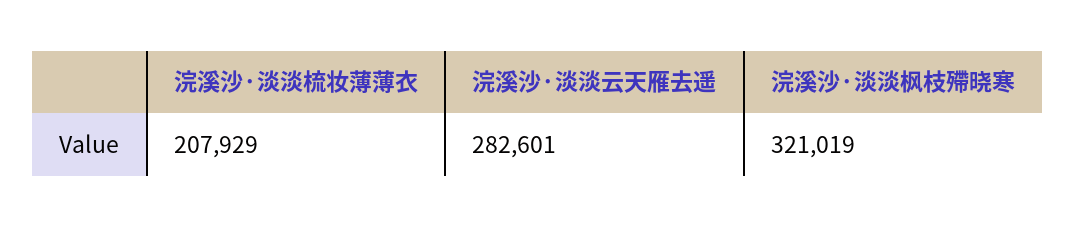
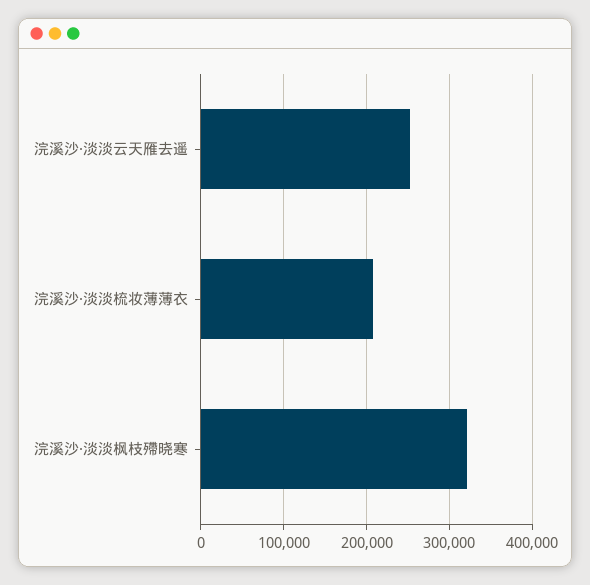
浣溪沙·淡淡云天雁去遥: 282601 -> 250000

